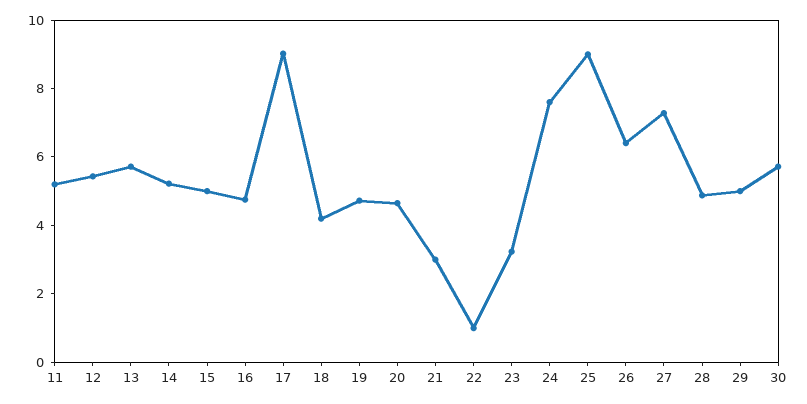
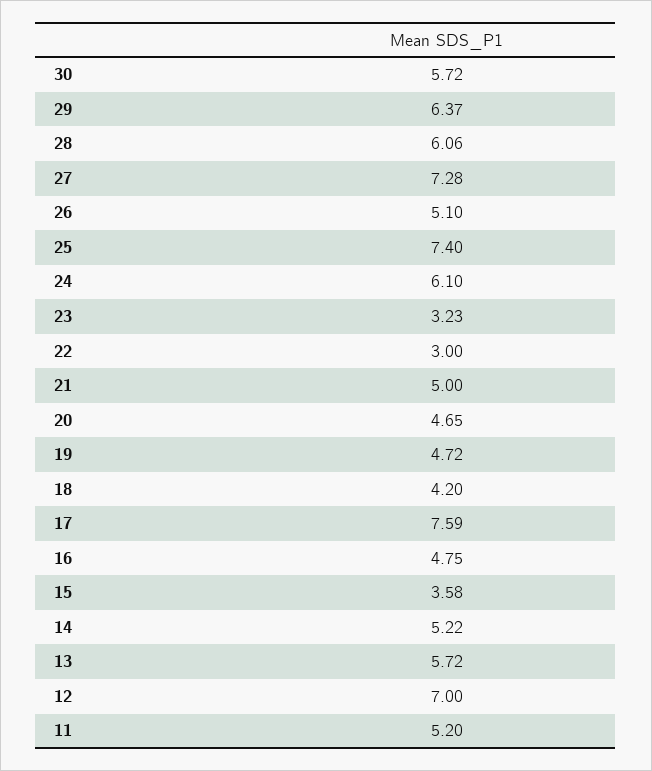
12: 5.5 -> 7
15: 5 -> 3.58
17: 9 -> 7.59
21: 3 -> 5
22: 1 -> 3
24: 7.5 -> 6.1
25: 9 -> 7.4
26: 6.5 -> 5.1
28: 5 -> 6.06
29: 5 -> 6.37

